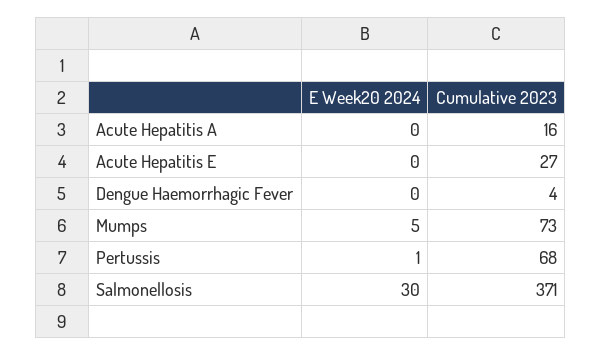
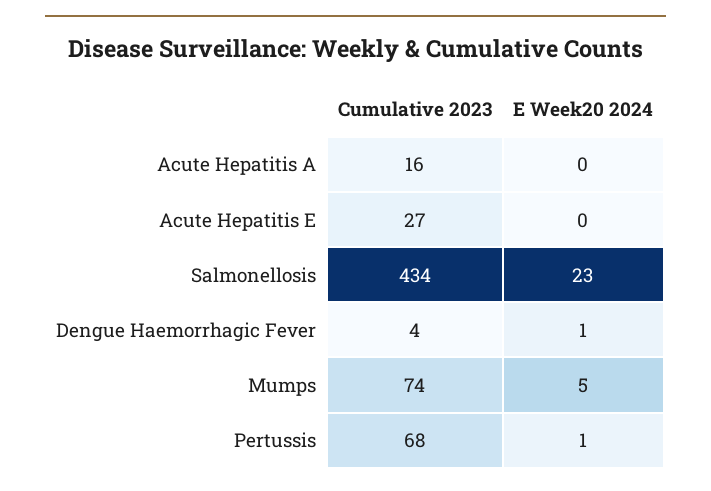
E Week20 2024, Dengue Haemorrhagic Fever: 0 -> 1
Cumulative 2023, Mumps: 73 -> 74
E Week20 2024, Salmonellosis: 30 -> 23
Cumulative 2023, Salmonellosis: 371 -> 434

